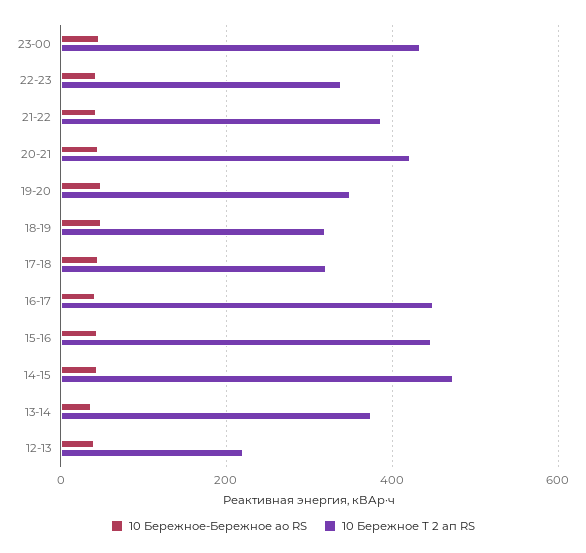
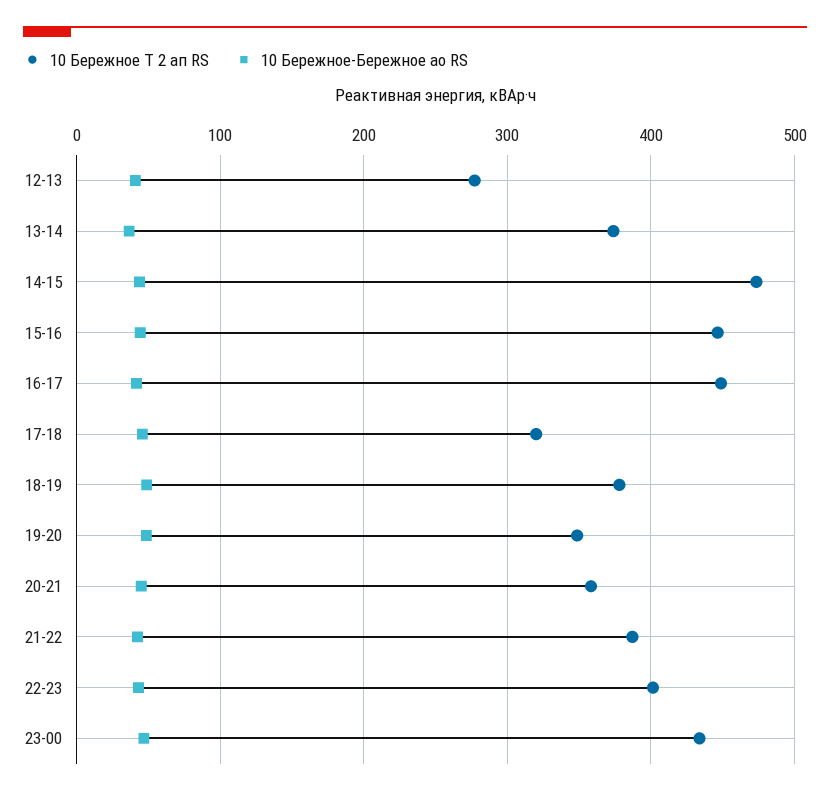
10 Бережное Т 2 ап RS, 22-23: 340 -> 400
10 Бережное Т 2 ап RS, 20-21: 420 -> 360
10 Бережное Т 2 ап RS, 18-19: 320 -> 380
10 Бережное Т 2 ап RS, 12-13: 220 -> 280

